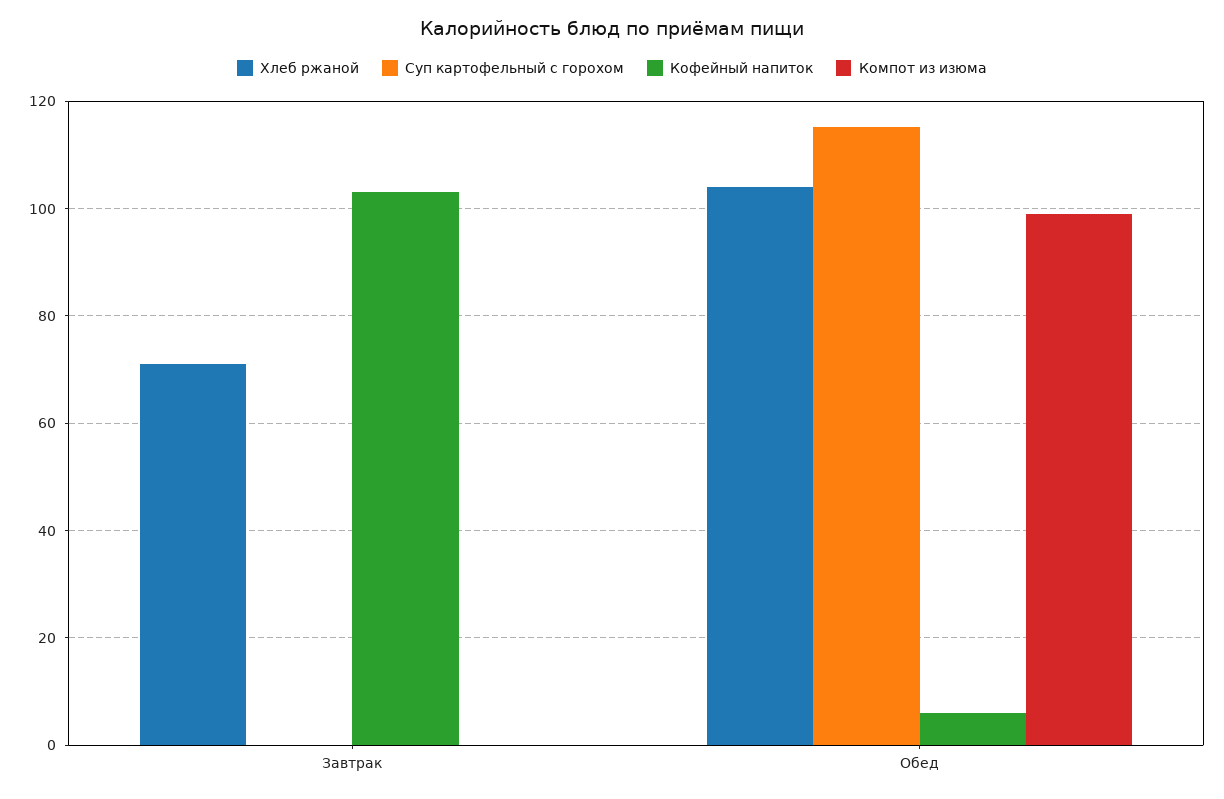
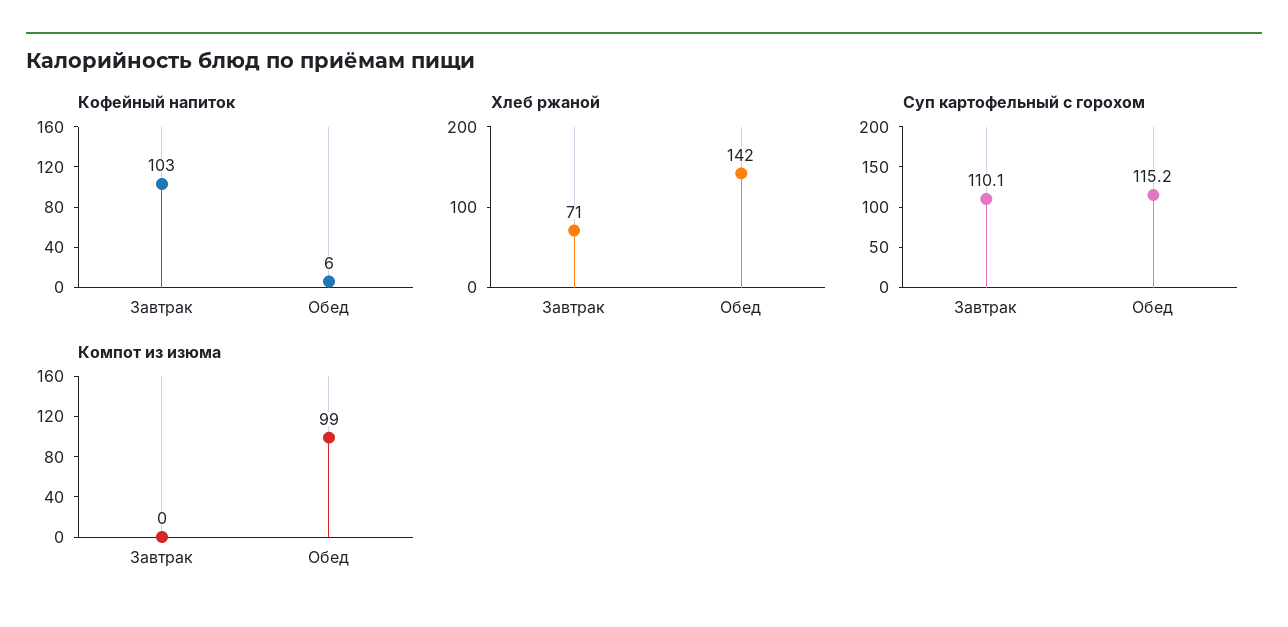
Суп картофельный с горохом, Завтрак: 0 -> 110.1
Хлеб ржаной, Обед: 104 -> 142

